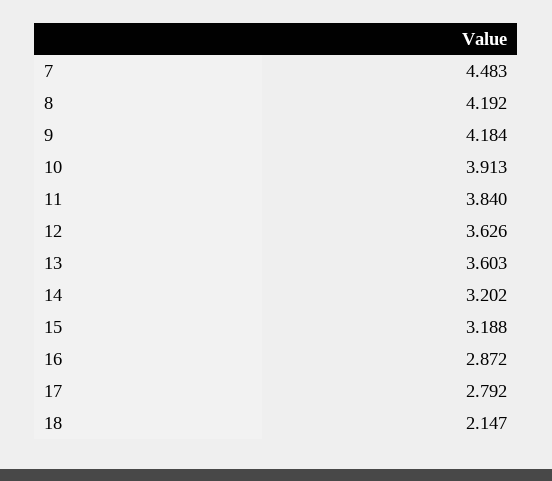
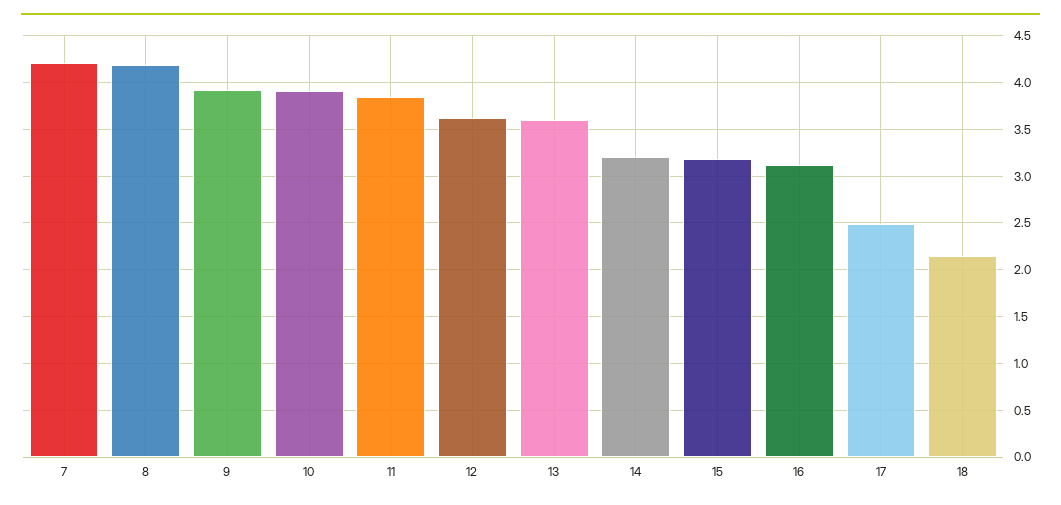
7: 4.483 -> 4.2
9: 4.184 -> 3.9
16: 2.872 -> 3.1
17: 2.792 -> 2.5

